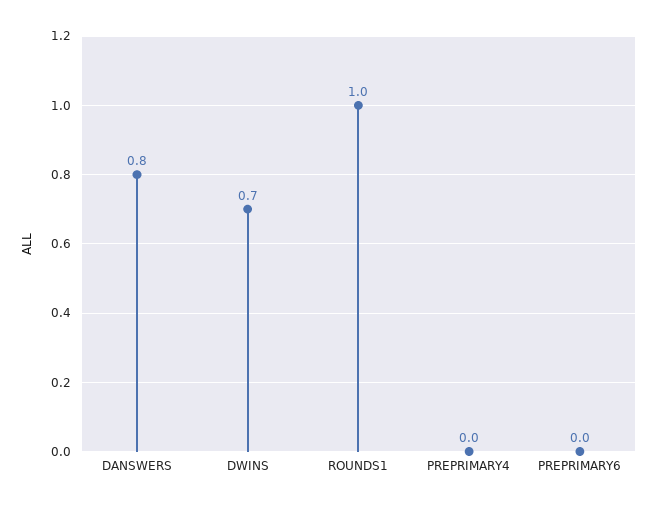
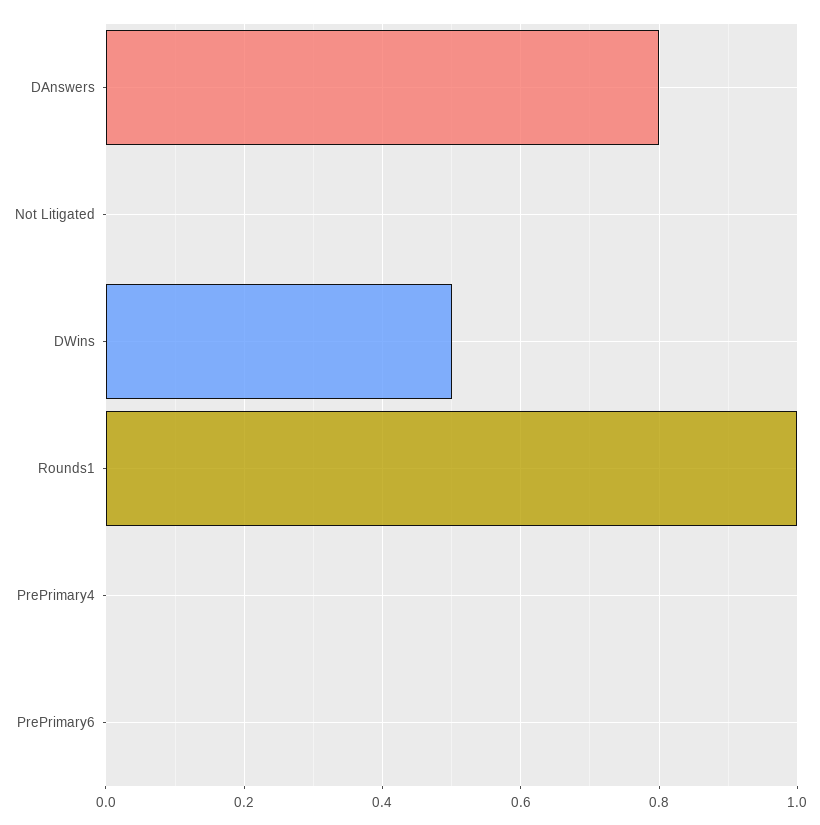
DWINS: 0.7 -> 0.5
Not Litigated: none -> 0

